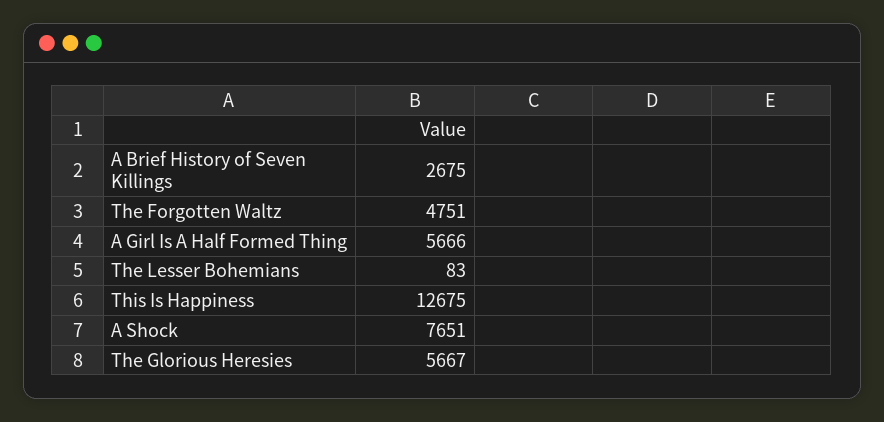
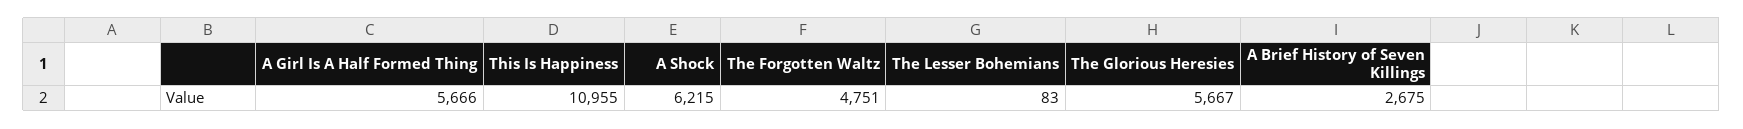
This Is Happiness: 12675 -> 10955
A Shock: 7651 -> 6215

